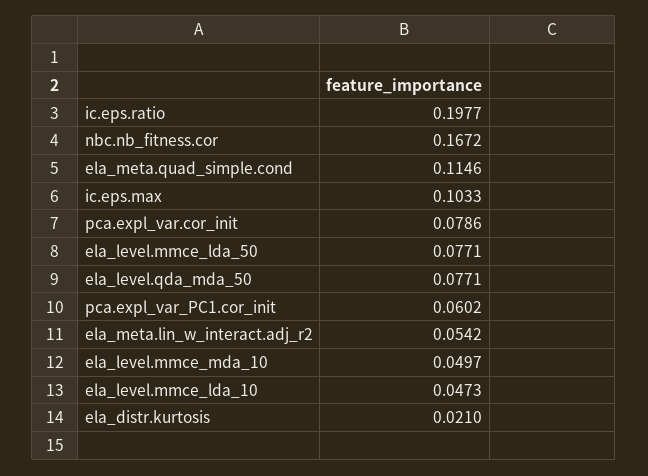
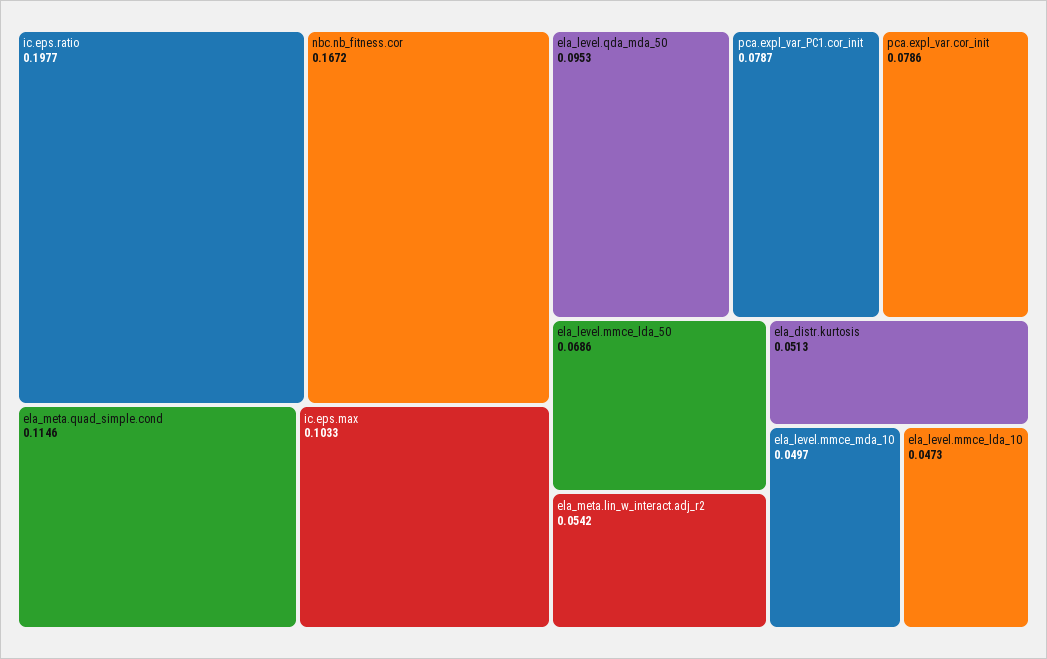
ela_level.mmce_lda_50: 0.0771 -> 0.0686
ela_level.qda_mda_50: 0.0771 -> 0.0953
pca.expl_var_PC1.cor_init: 0.0602 -> 0.0787
ela_distr.kurtosis: 0.021 -> 0.0513

